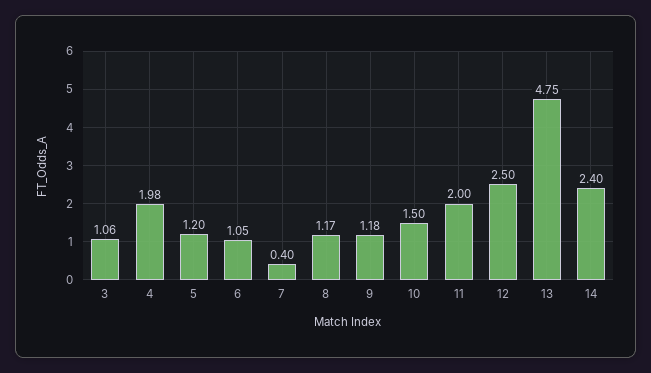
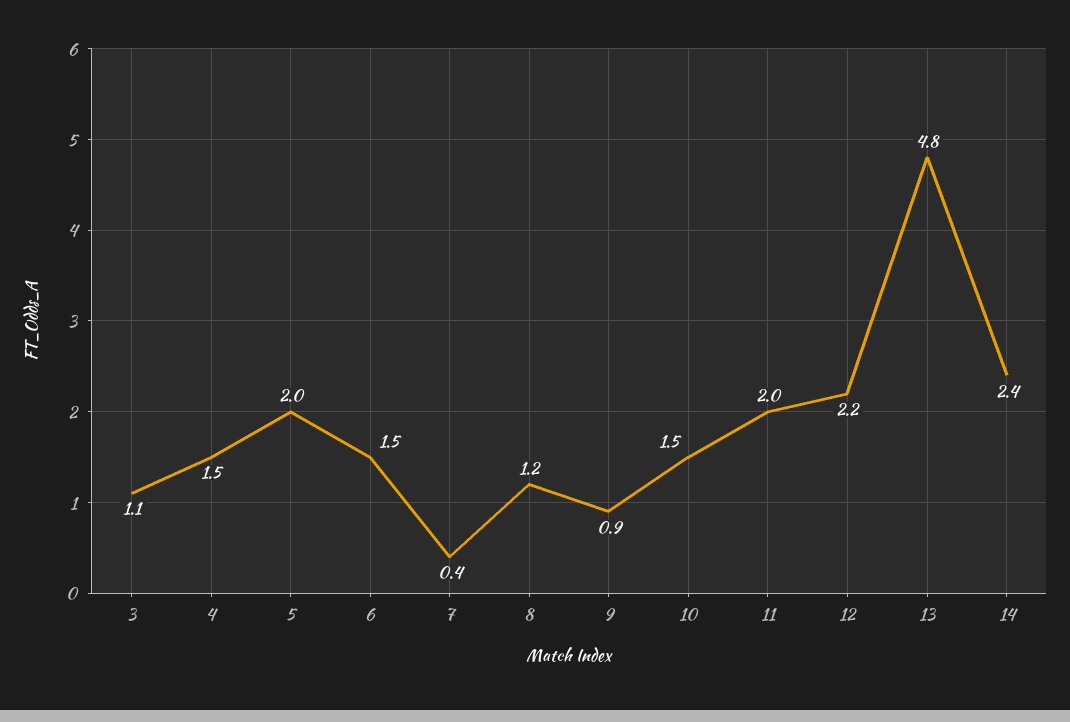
4: 1.98 -> 1.5
5: 1.2 -> 2
6: 1.05 -> 1.5
9: 1.18 -> 0.9
12: 2.5 -> 2.2

